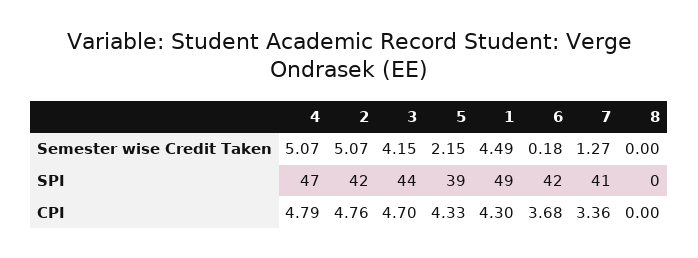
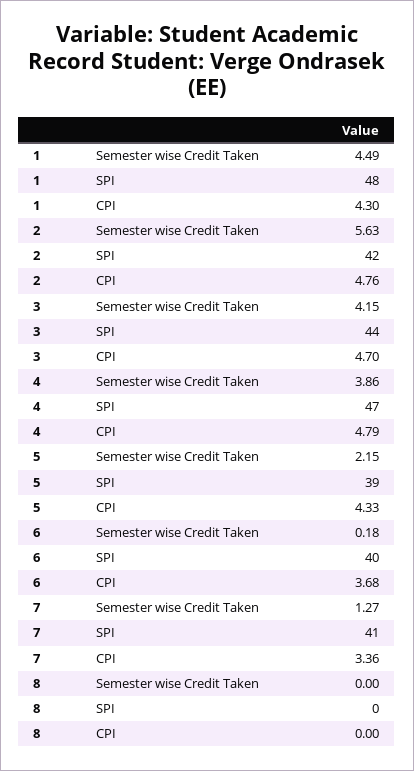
4, Semester wise Credit Taken: 5.07 -> 3.86
2, Semester wise Credit Taken: 5.07 -> 5.63
1, SPI: 49 -> 48
6, SPI: 42 -> 40

